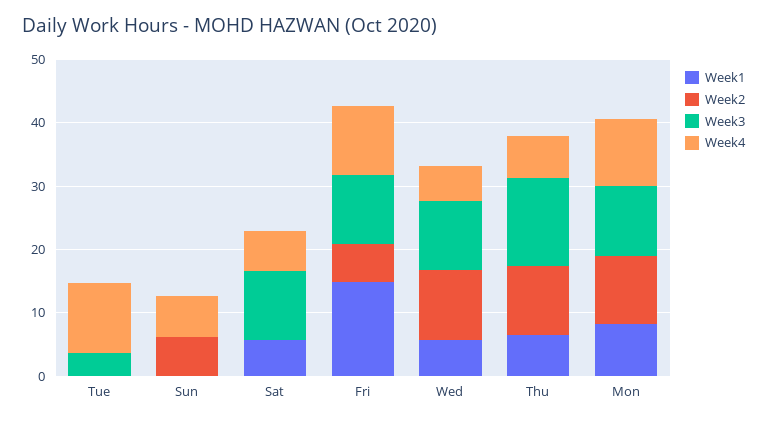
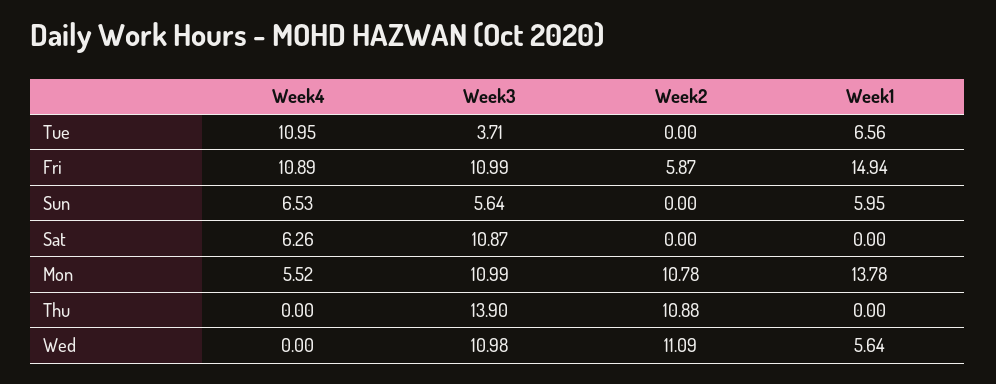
Week1, Tue: 0 -> 6.56
Week1, Sun: 0 -> 5.95
Week2, Sun: 6 -> 0
Week3, Sun: 0 -> 5.64
Week1, Sat: 6 -> 0
Week4, Wed: 6 -> 0
Week1, Thu: 6 -> 0
Week4, Thu: 6 -> 0
Week1, Mon: 8 -> 13.78
Week4, Mon: 10 -> 5.52

